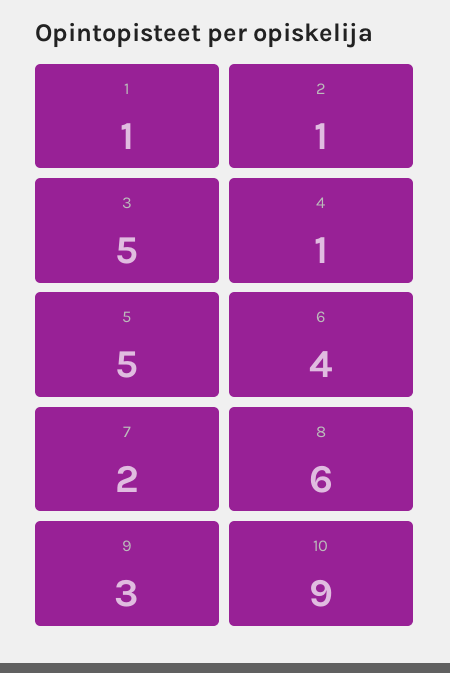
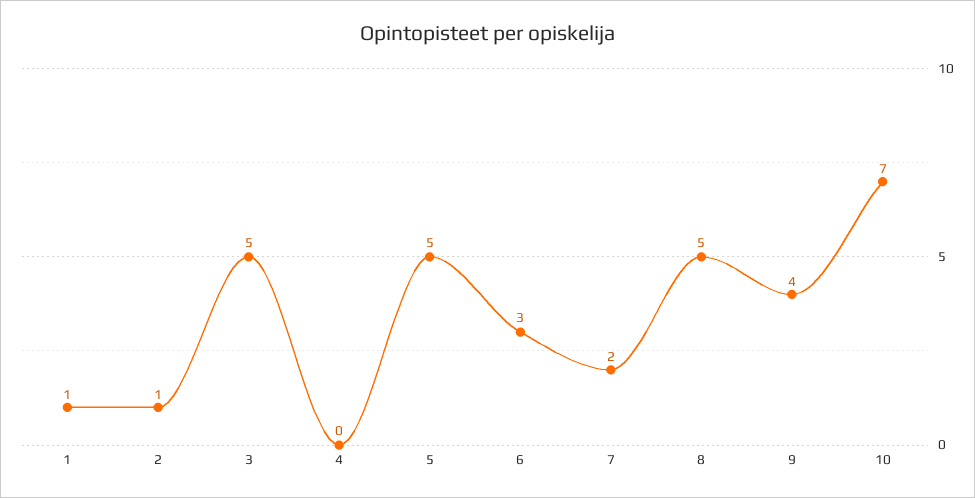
4: 1 -> 0
6: 4 -> 3
8: 6 -> 5
9: 3 -> 4
10: 9 -> 7

